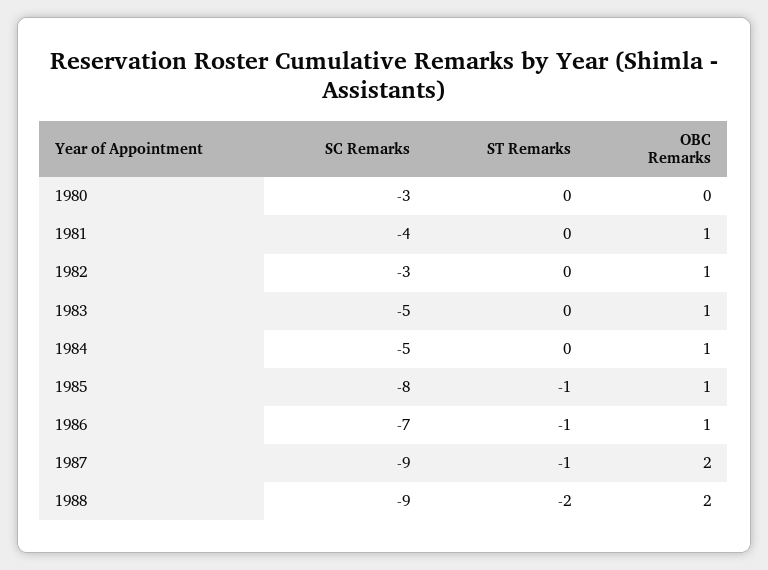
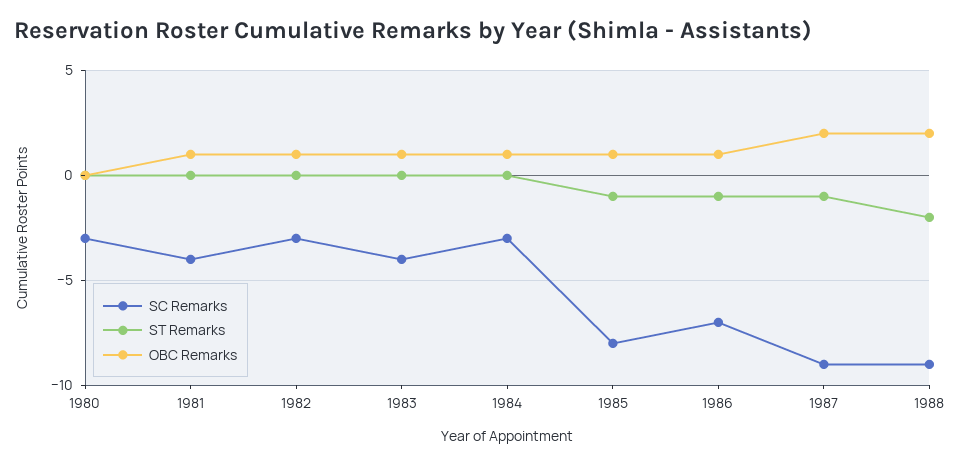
SC Remarks, 1983: -5 -> -4
SC Remarks, 1984: -5 -> -3

